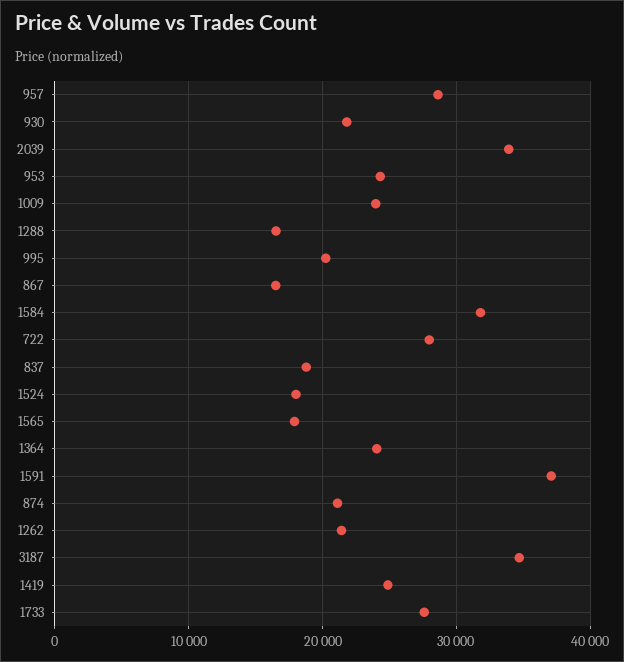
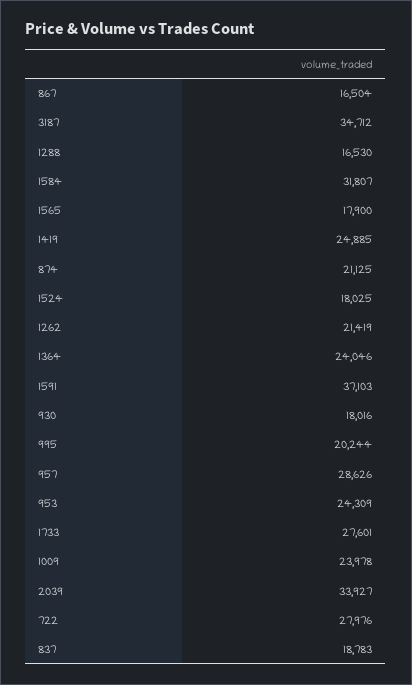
930: 22000 -> 18016

